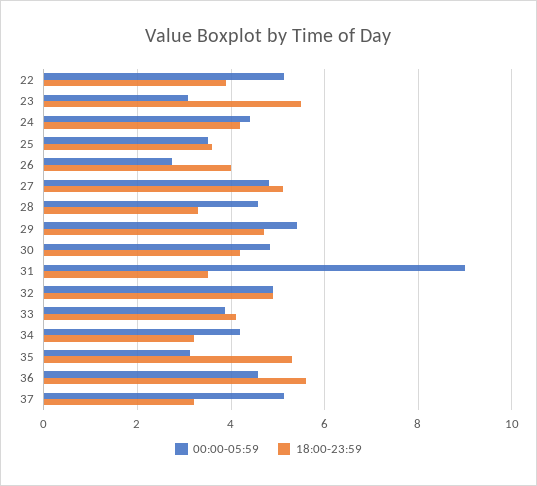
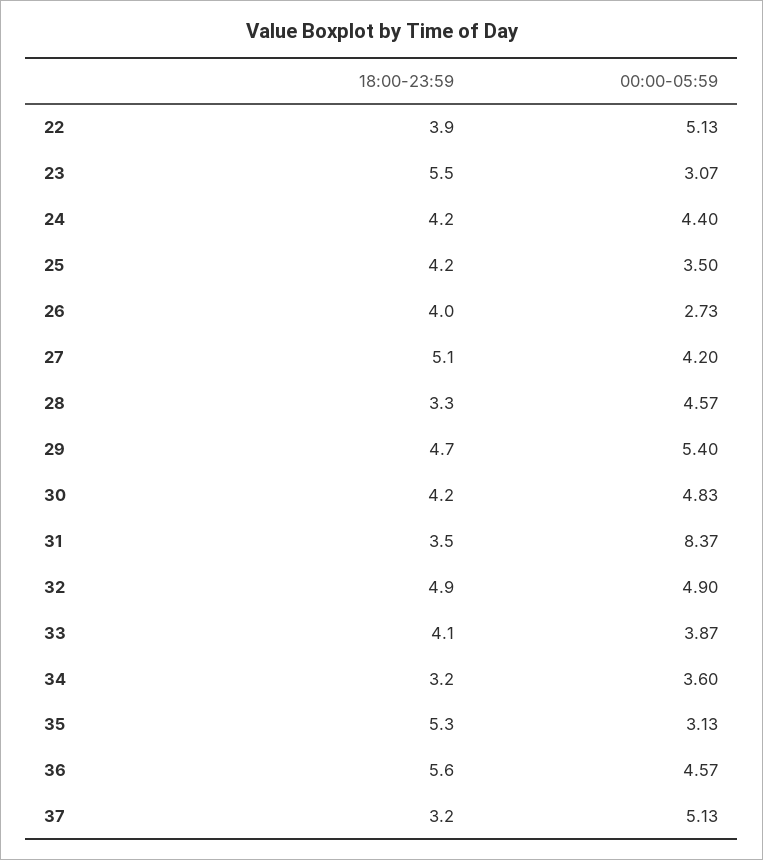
18:00-23:59, 25: 3.6 -> 4.2
00:00-05:59, 27: 4.8 -> 4.2
00:00-05:59, 31: 9 -> 8.37
00:00-05:59, 34: 4.2 -> 3.6

